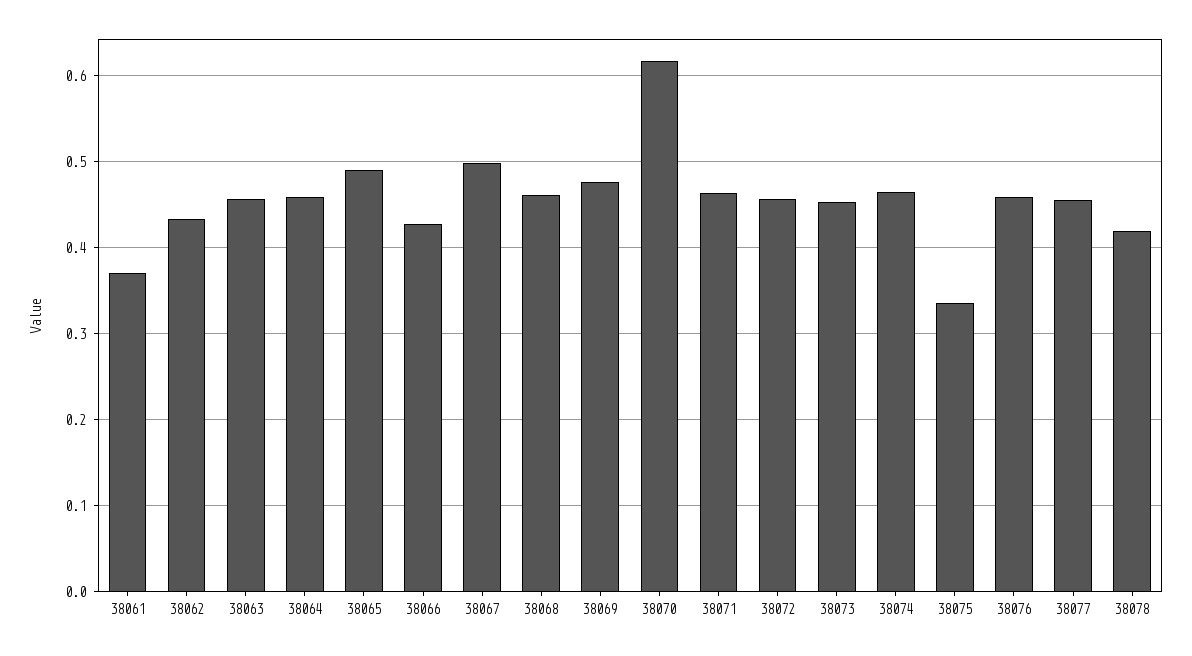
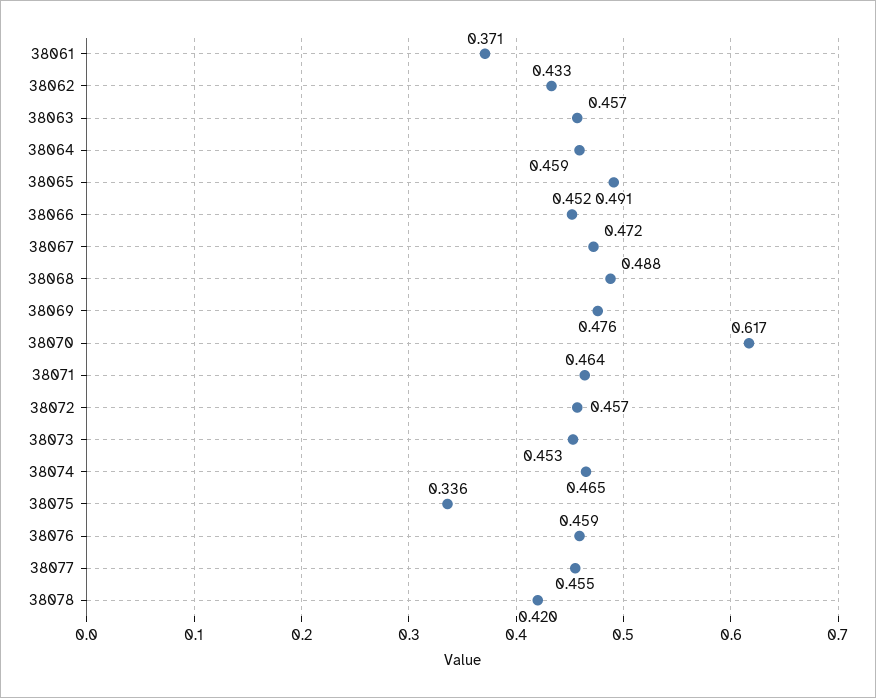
38066: 0.43 -> 0.452
38067: 0.5 -> 0.472
38068: 0.46 -> 0.488

